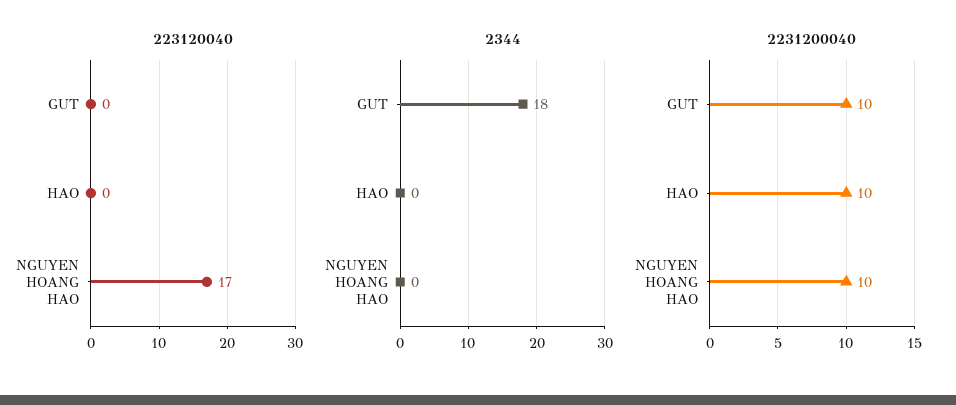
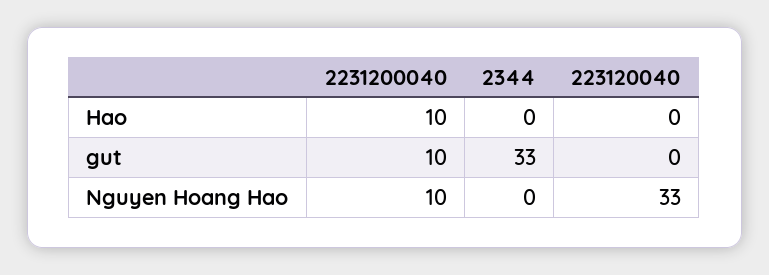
223120040, NGUYEN HOANG HAO: 17 -> 33
2344, GUT: 18 -> 33

